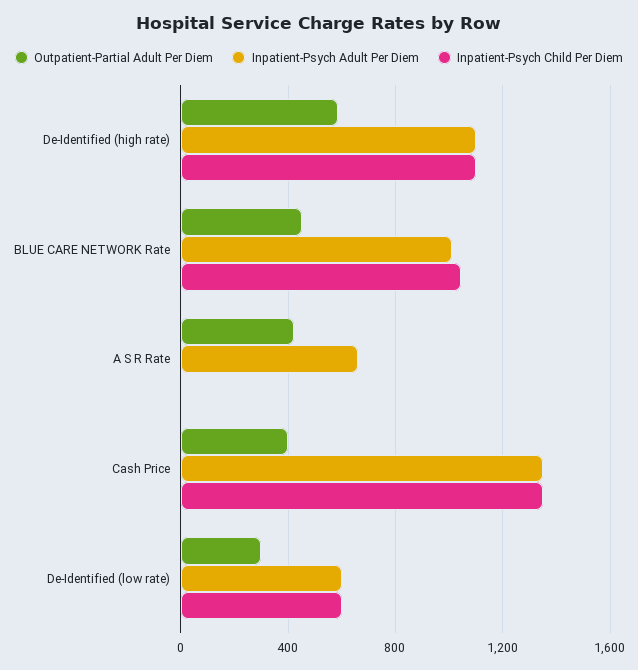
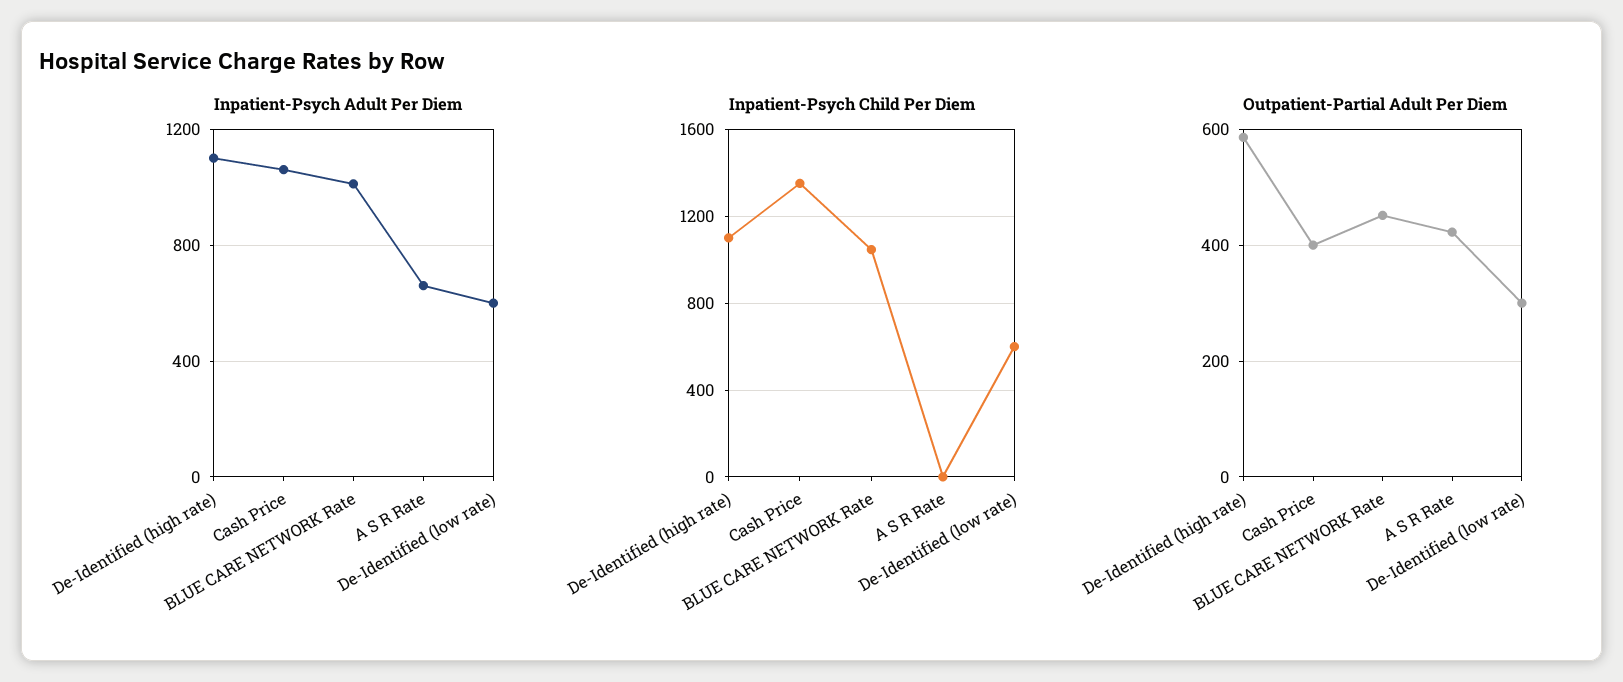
Inpatient-Psych Adult Per Diem, Cash Price: 1350 -> 1050

